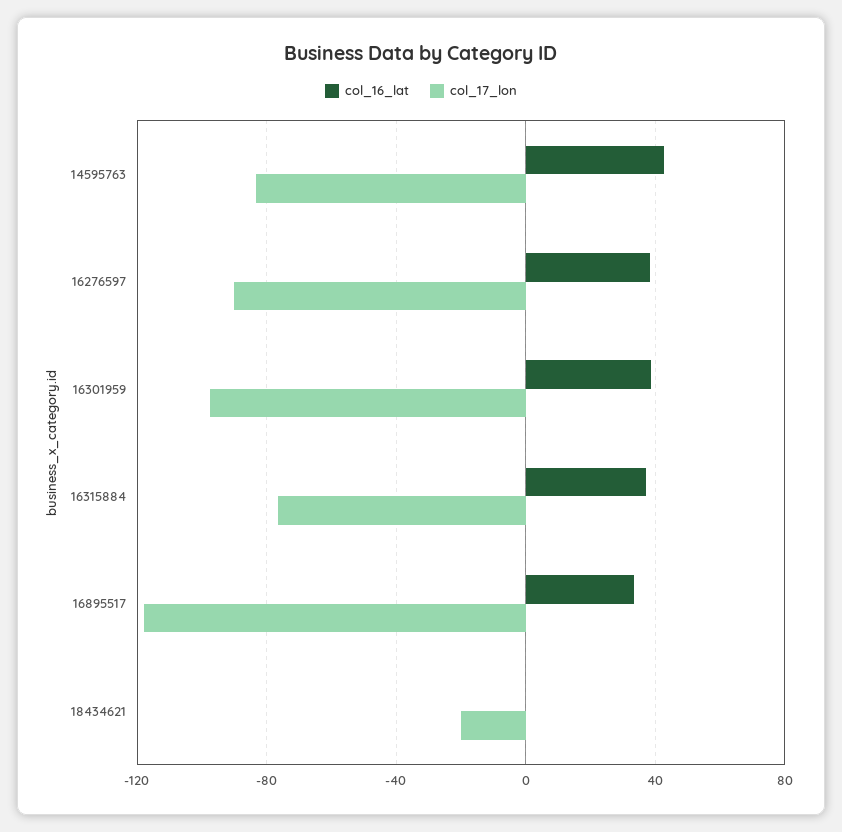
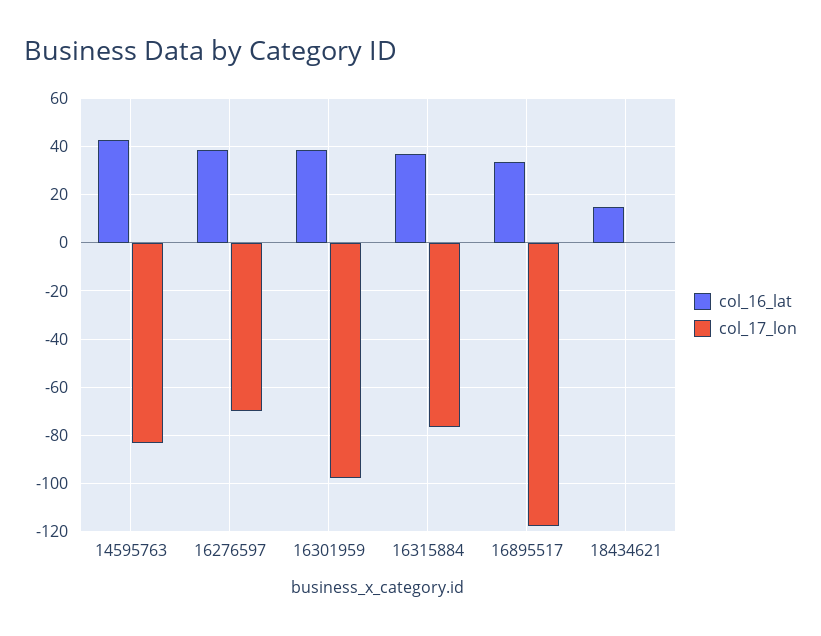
col_17_lon, 16276597: -90 -> -70
col_16_lat, 18434621: 0 -> 15
col_17_lon, 18434621: -20 -> 0

